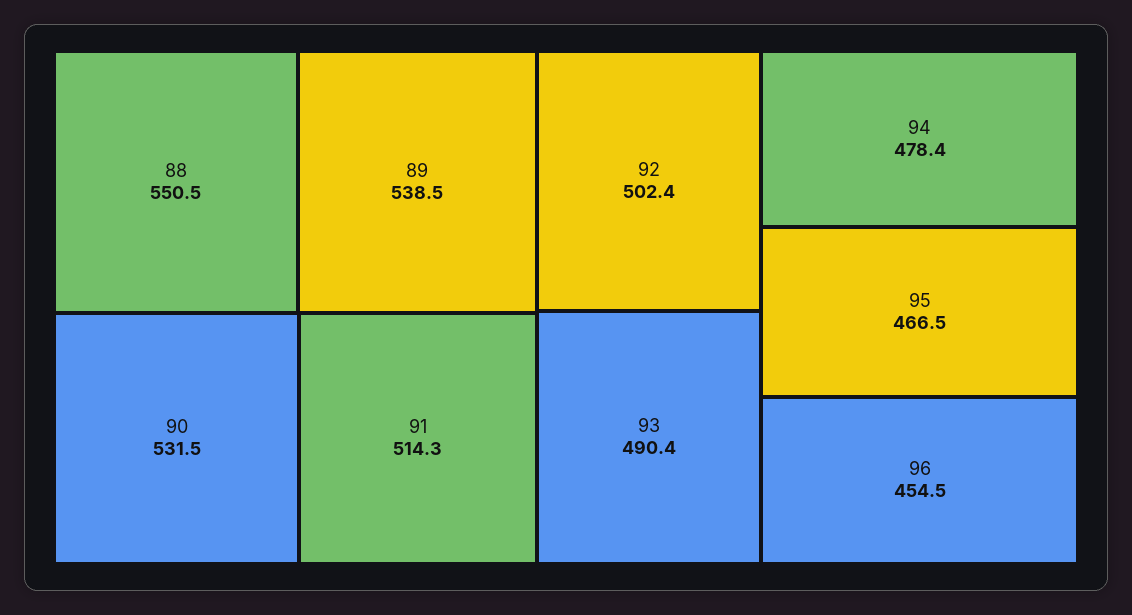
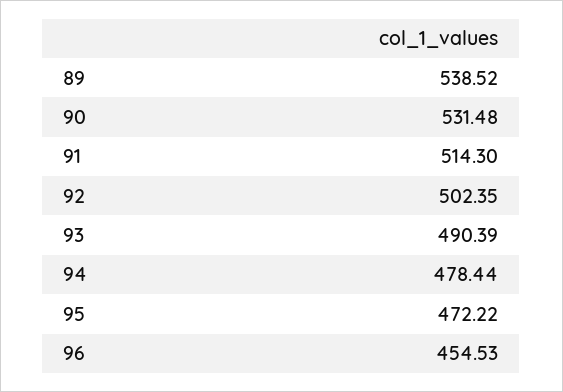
88: 550.5 -> none
95: 466.5 -> 472.22

